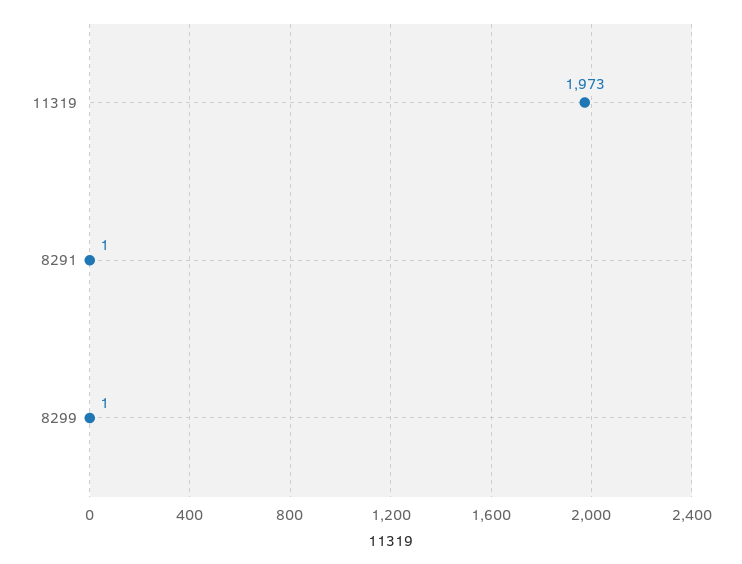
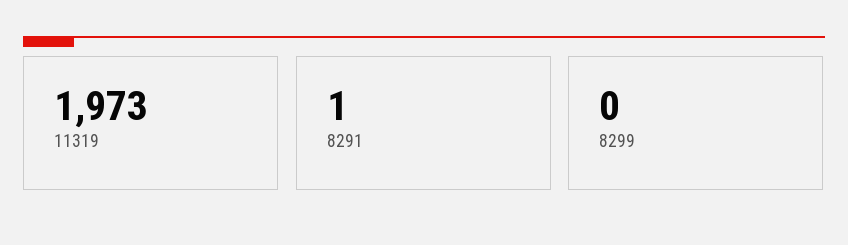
8299: 1 -> 0

